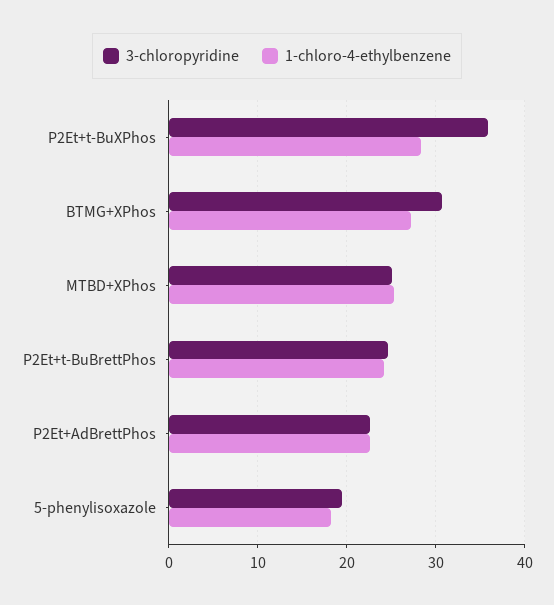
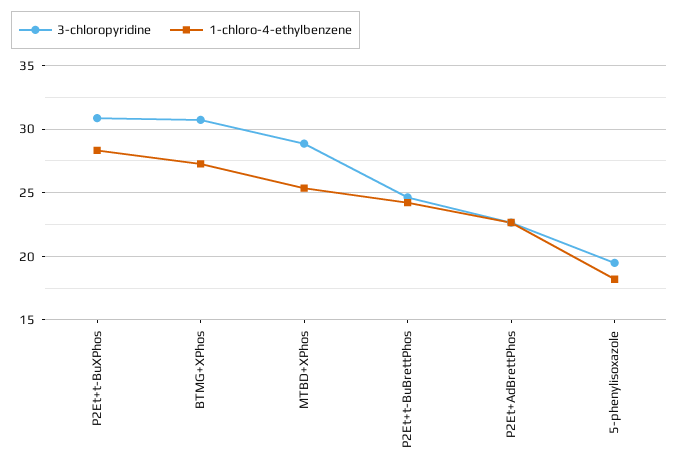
3-chloropyridine, P2Et+t-BuXPhos: 36 -> 31
3-chloropyridine, MTBD+XPhos: 25 -> 29

